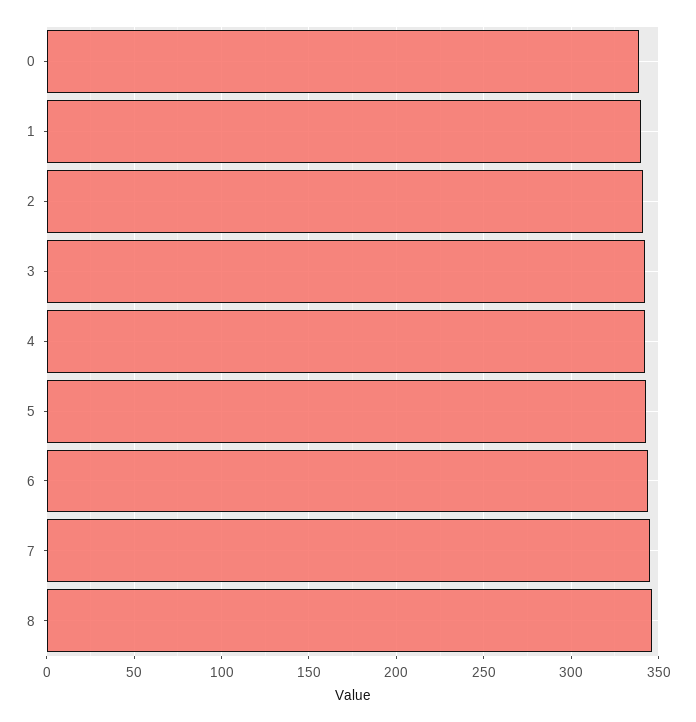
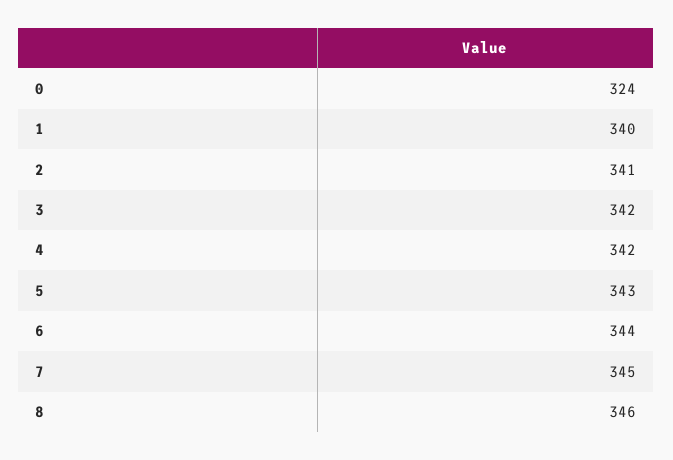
0: 340 -> 324

